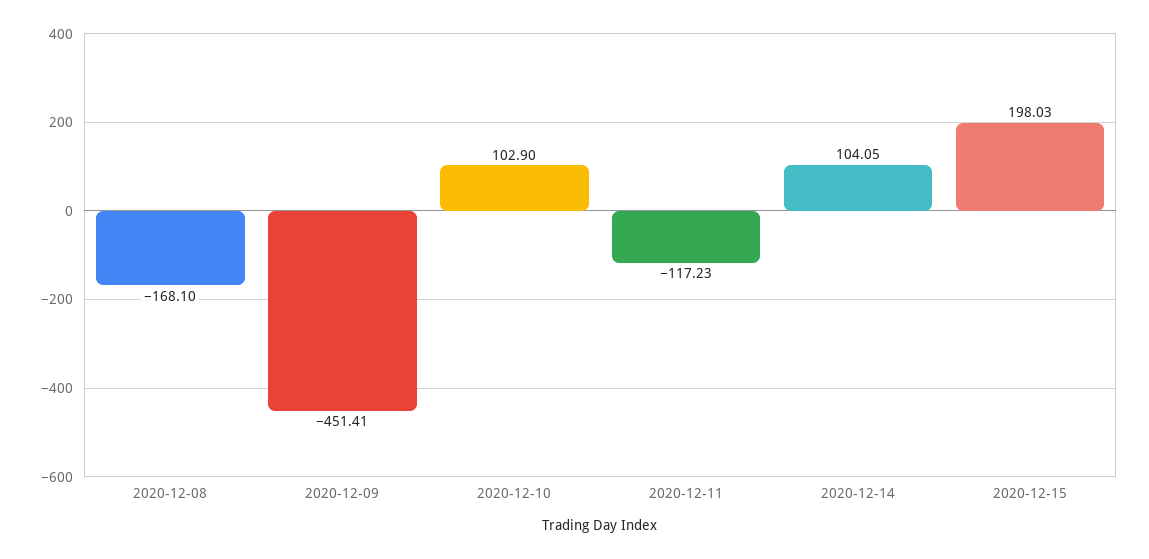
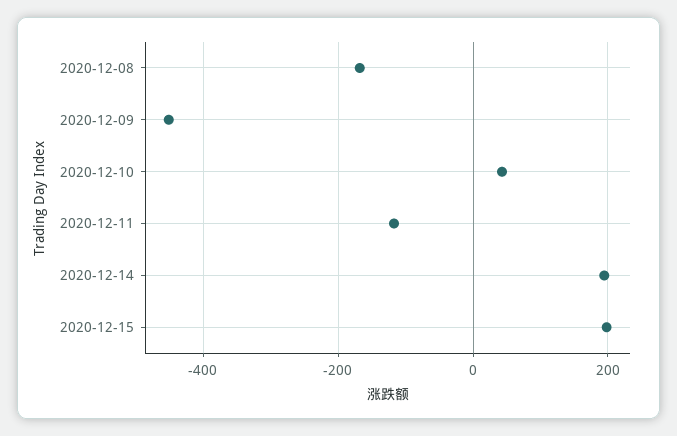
2020-12-10: 102.9 -> 40
2020-12-14: 104.05 -> 200

